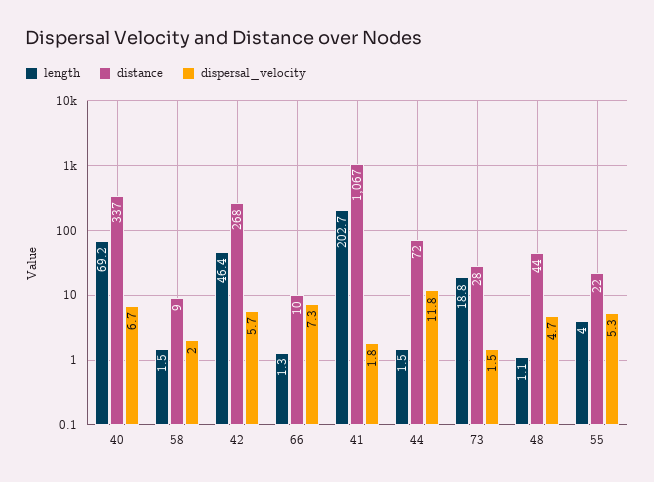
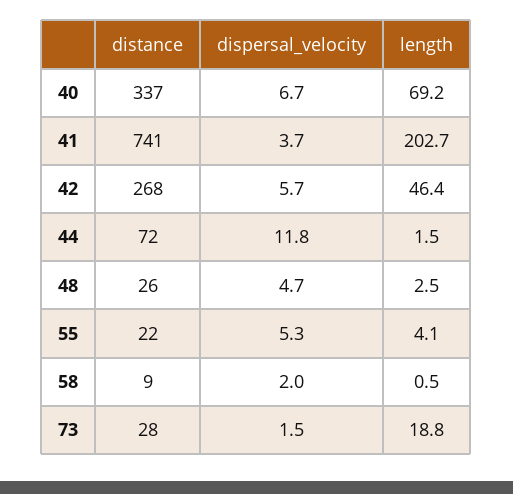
length, 58: 1.5 -> 0.5
length, 66: 1.3 -> none
distance, 66: 10 -> none
dispersal_velocity, 66: 7.3 -> none
distance, 41: 1067 -> 741
dispersal_velocity, 41: 1.8 -> 3.7
length, 48: 1.1 -> 2.5
distance, 48: 44 -> 26
length, 55: 4 -> 4.1

